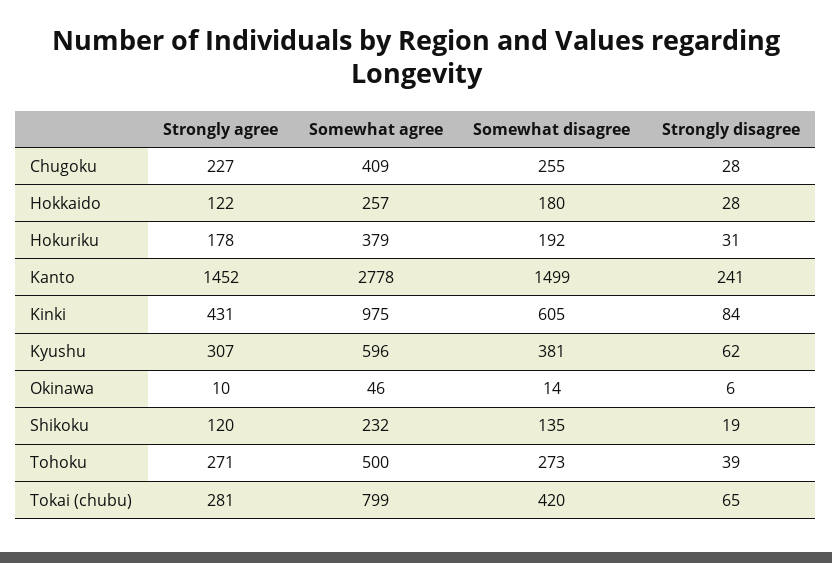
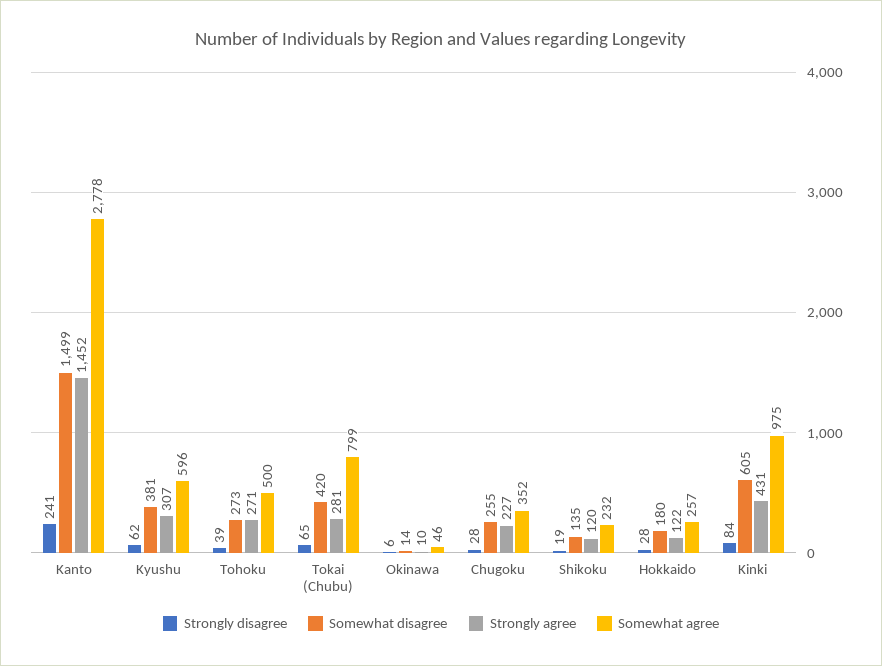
Somewhat agree, Chugoku: 409 -> 352
Strongly agree, Hokuriku: 178 -> none
Somewhat agree, Hokuriku: 379 -> none
Somewhat disagree, Hokuriku: 192 -> none
Strongly disagree, Hokuriku: 31 -> none

